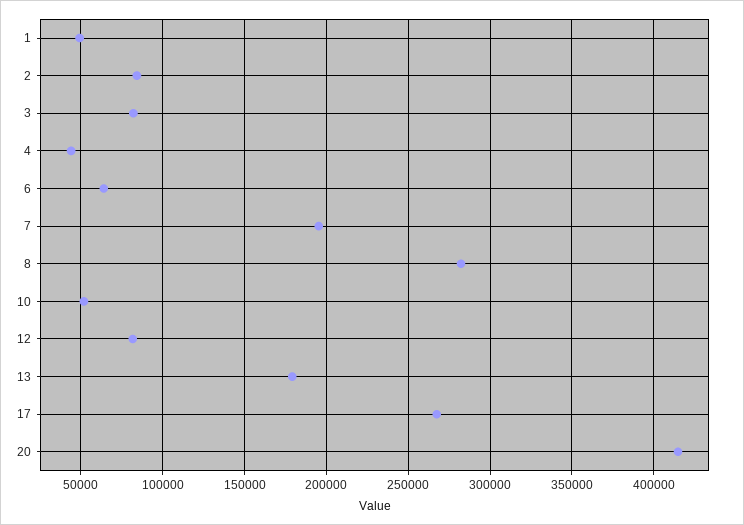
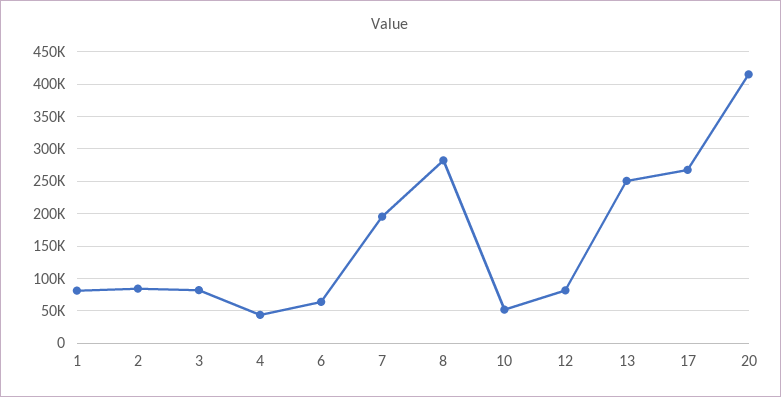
1: 50000 -> 80000
13: 180000 -> 250000

